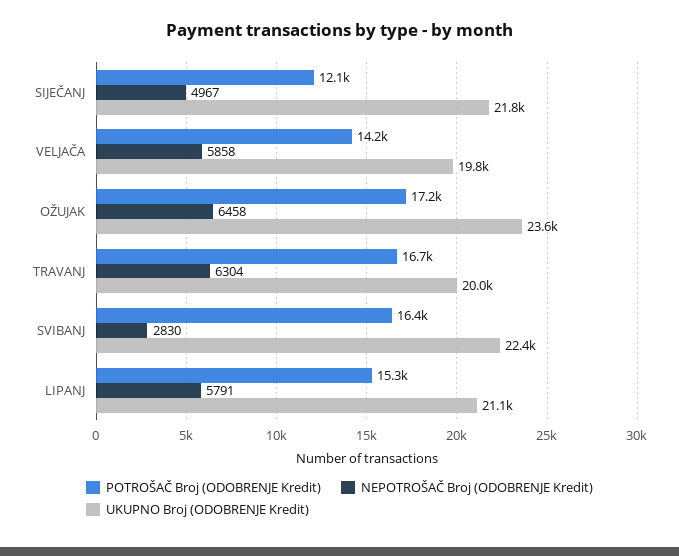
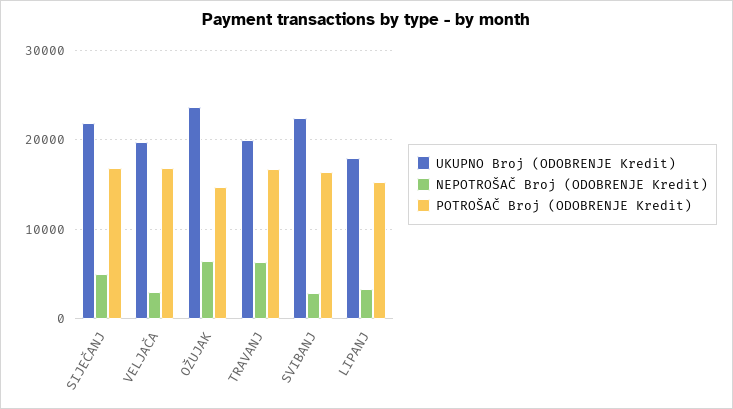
POTROŠAČ Broj (ODOBRENJE Kredit), SIJEČANJ: 12100 -> 17000
POTROŠAČ Broj (ODOBRENJE Kredit), VELJAČA: 14200 -> 17000
NEPOTROŠAČ Broj (ODOBRENJE Kredit), VELJAČA: 5858 -> 3000
POTROŠAČ Broj (ODOBRENJE Kredit), OŽUJAK: 17200 -> 15000
NEPOTROŠAČ Broj (ODOBRENJE Kredit), LIPANJ: 5791 -> 3000
UKUPNO Broj (ODOBRENJE Kredit), LIPANJ: 21100 -> 18000

